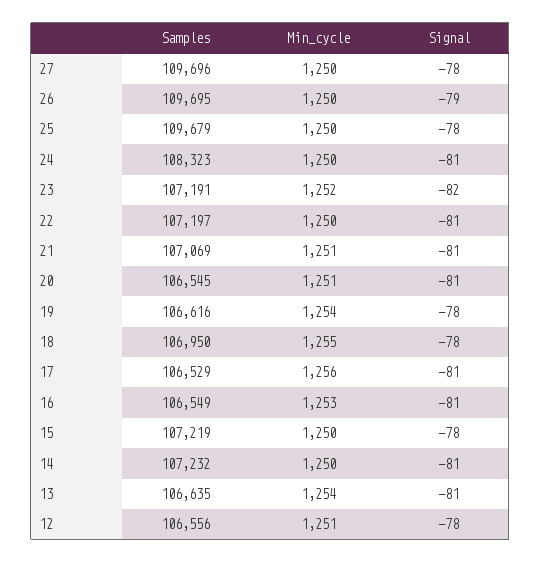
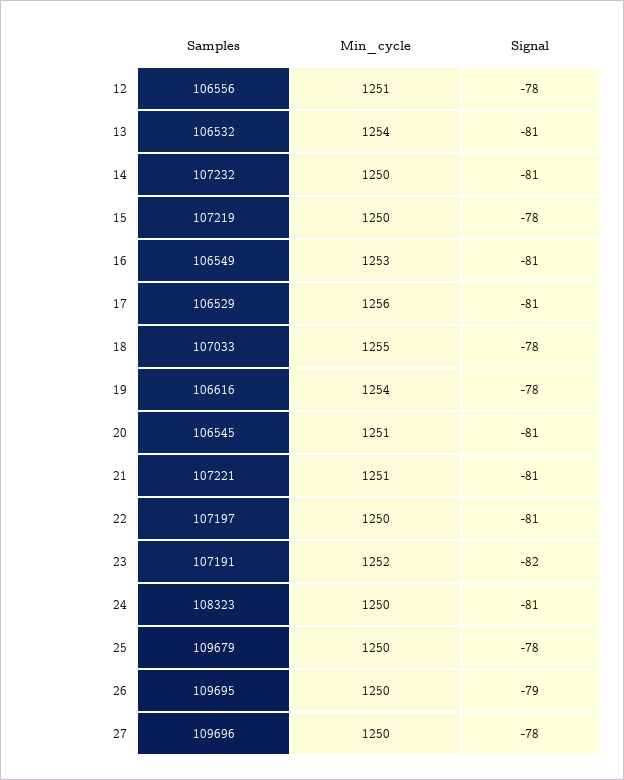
Samples, 21: 107069 -> 107221
Samples, 18: 106950 -> 107033
Samples, 13: 106635 -> 106532

